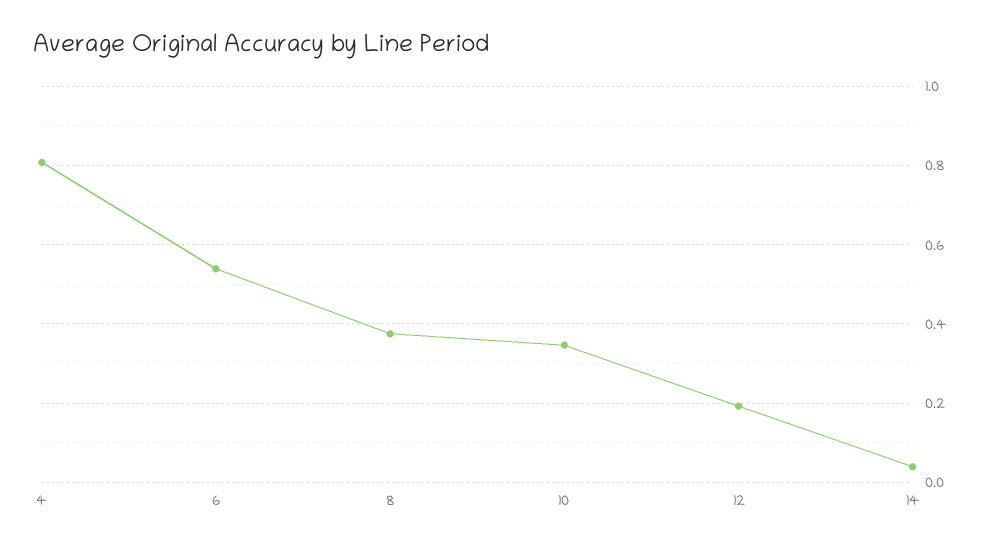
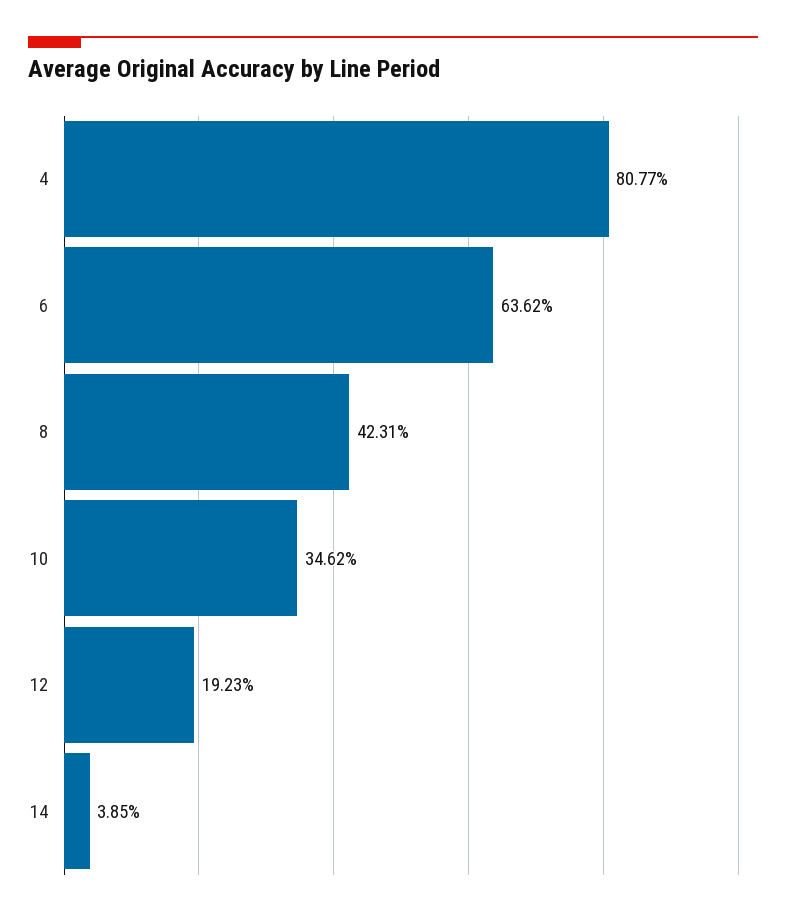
6: 0.54 -> 0.6362
8: 0.38 -> 0.4231

